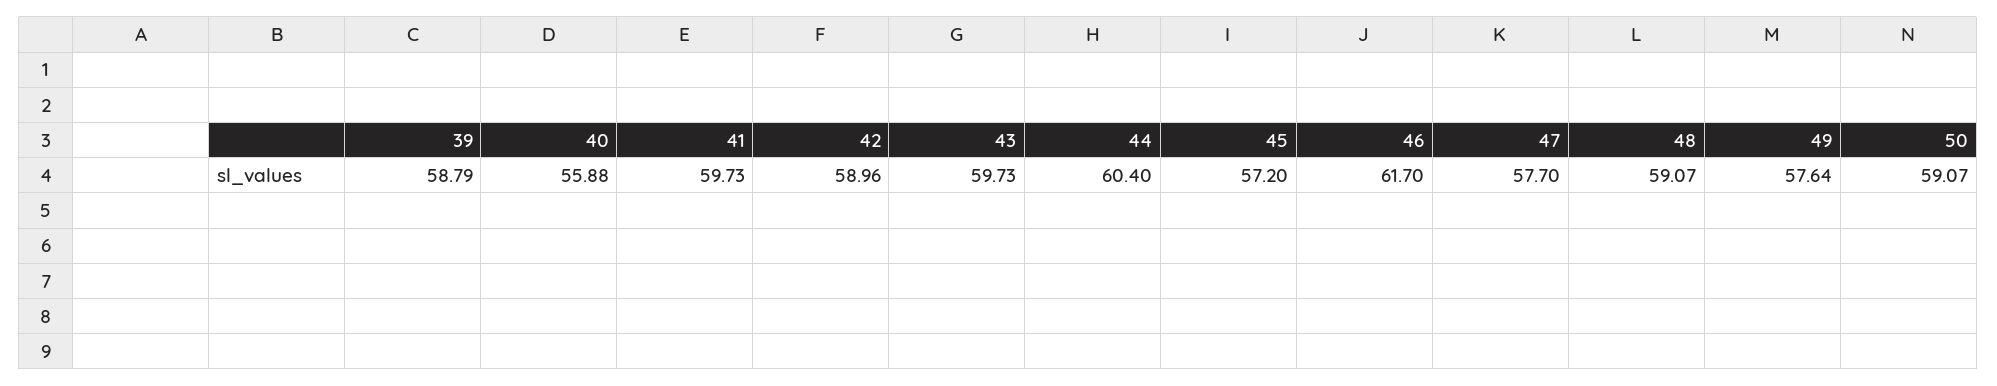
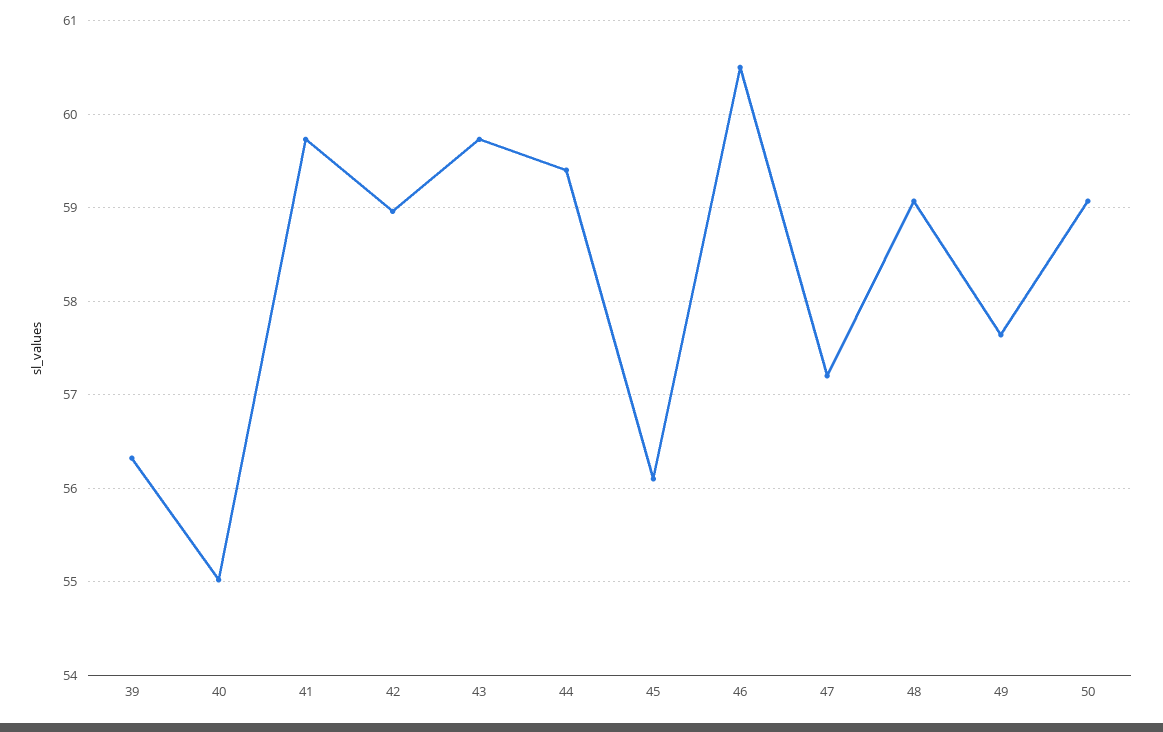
39: 58.79 -> 56.3
40: 55.88 -> 55
44: 60.4 -> 59.4
45: 57.2 -> 56.1
46: 61.7 -> 60.5
47: 57.7 -> 57.2

